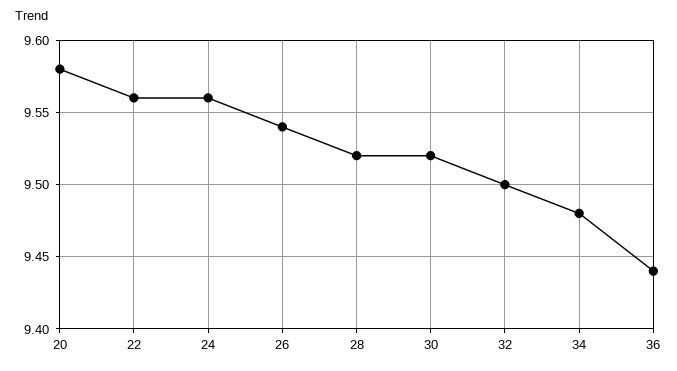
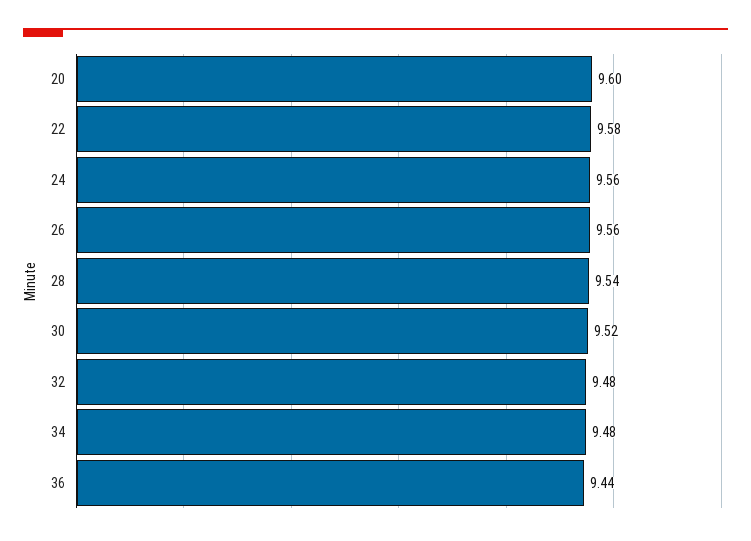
20: 9.58 -> 9.6
22: 9.56 -> 9.58
26: 9.54 -> 9.56
28: 9.52 -> 9.54
32: 9.5 -> 9.48

